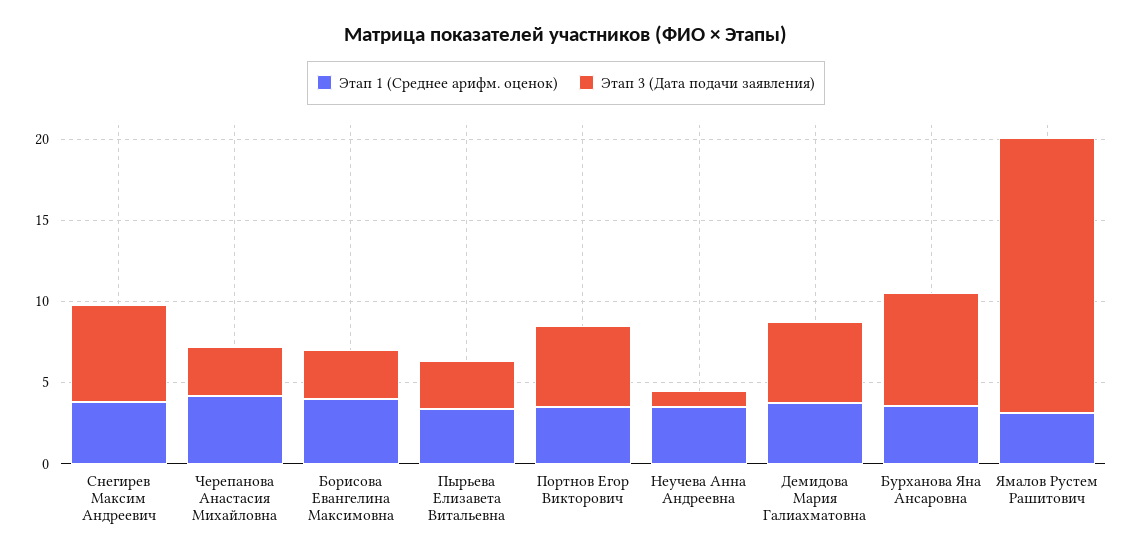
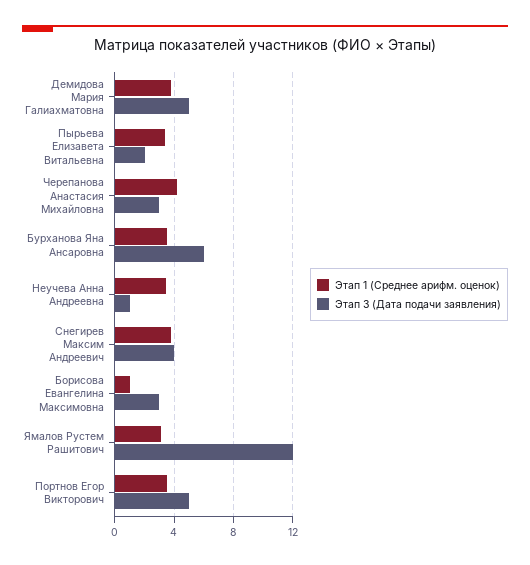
Этап 3 (Дата подачи заявления), Снегирев Максим Андреевич: 6 -> 4
Этап 1 (Среднее арифм. оценок), Борисова Евангелина Максимовна: 4 -> 1
Этап 3 (Дата подачи заявления), Пырьева Елизавета Витальевна: 3 -> 2
Этап 3 (Дата подачи заявления), Бурханова Яна Ансаровна: 7 -> 6
Этап 3 (Дата подачи заявления), Ямалов Рустем Рашитович: 17 -> 12

